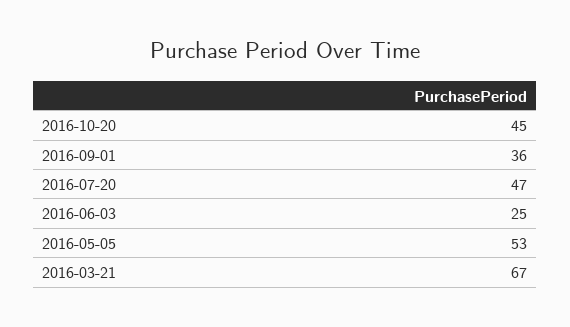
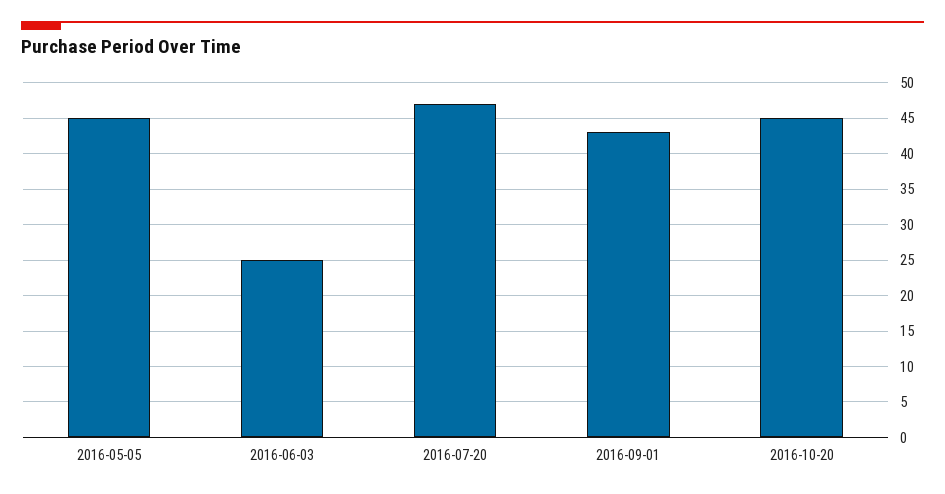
2016-09-01: 36 -> 43
2016-05-05: 53 -> 45
2016-03-21: 67 -> none

